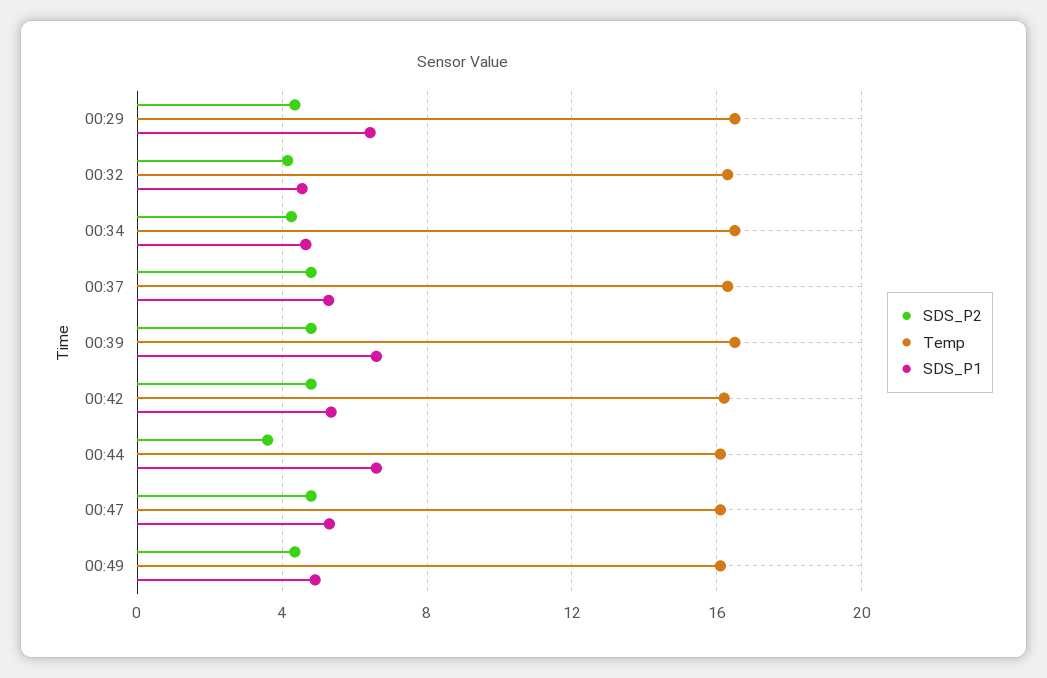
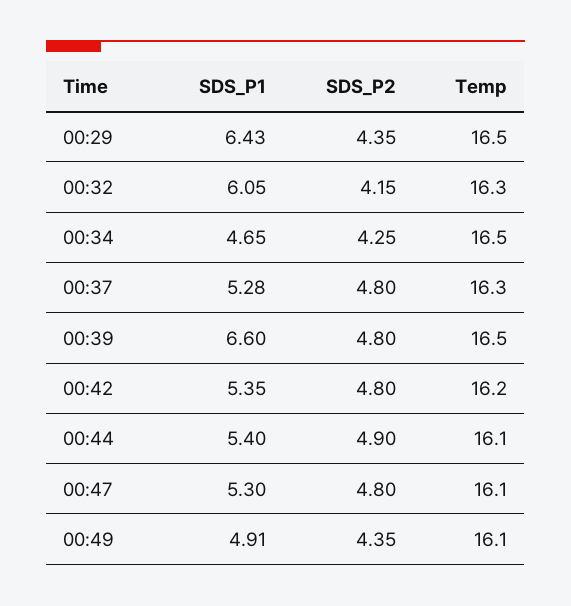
SDS_P1, 00:32: 4.5 -> 6.05
SDS_P2, 00:44: 3.5 -> 4.9
SDS_P1, 00:44: 6.5 -> 5.4

